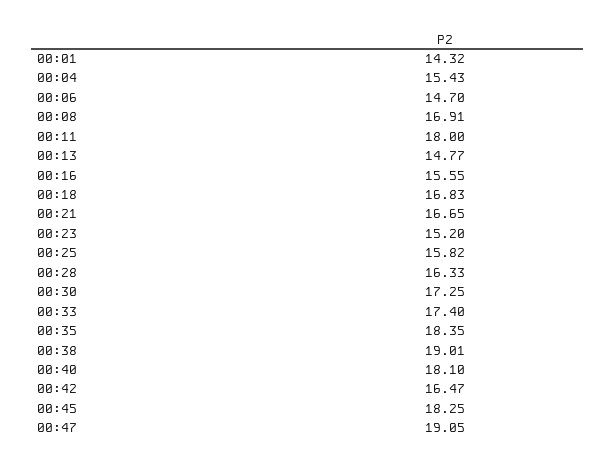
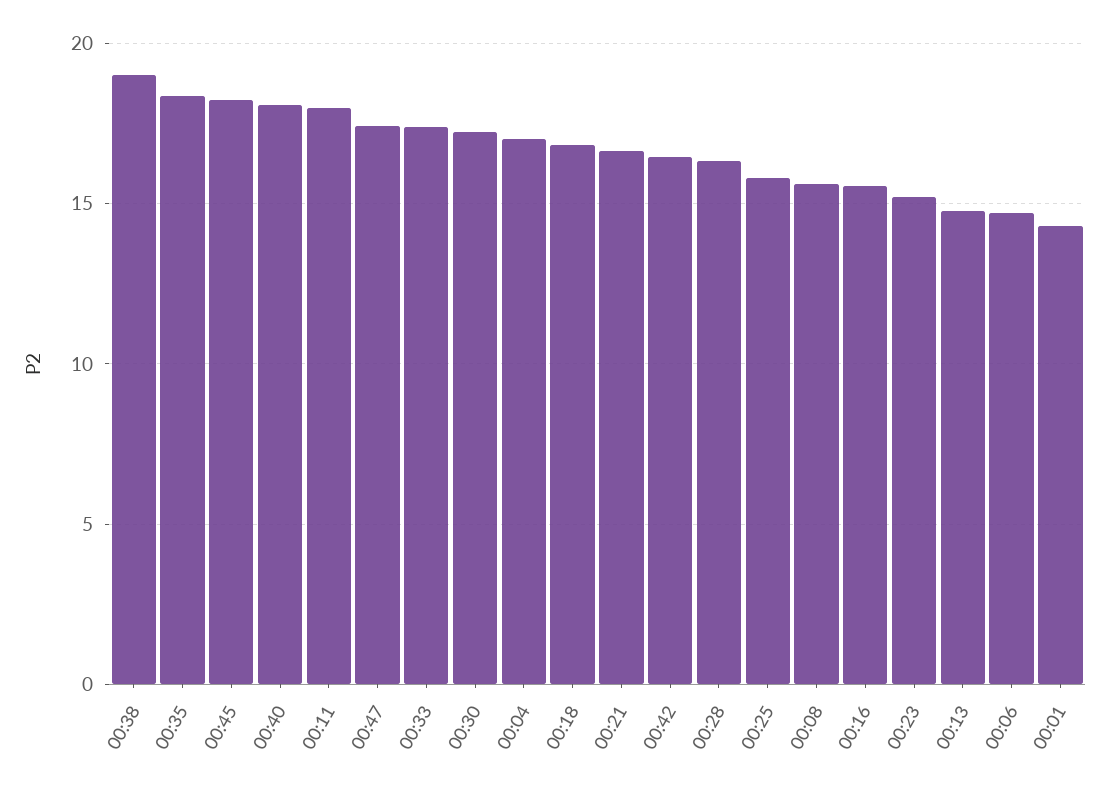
00:04: 15.43 -> 17
00:08: 16.91 -> 15.5
00:47: 19.05 -> 17.5

